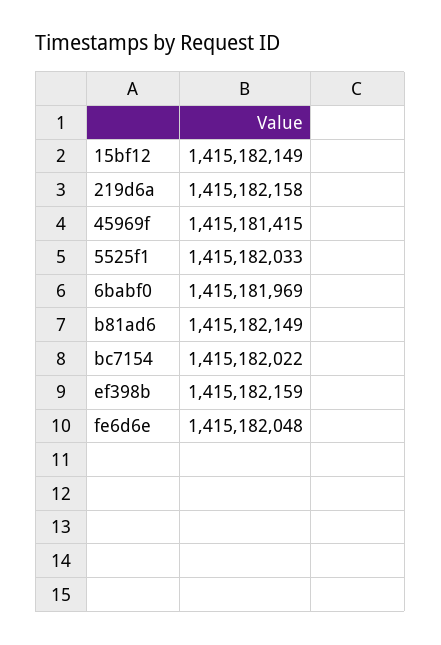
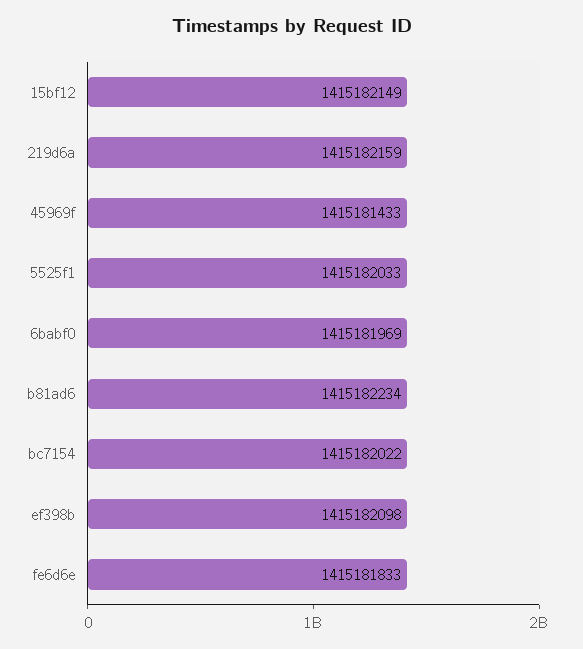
219d6a: 1415182158 -> 1415182159
45969f: 1415181415 -> 1415181433
b81ad6: 1415182149 -> 1415182234
ef398b: 1415182159 -> 1415182098
fe6d6e: 1415182048 -> 1415181833

